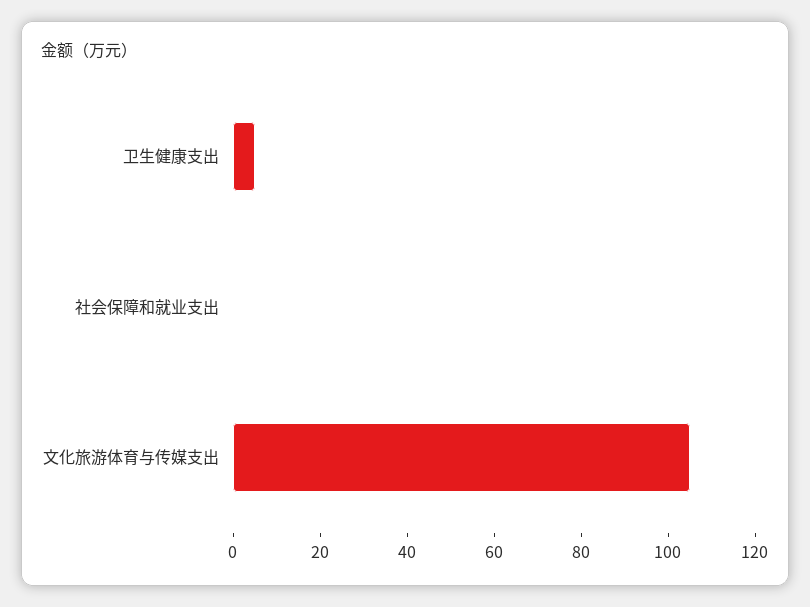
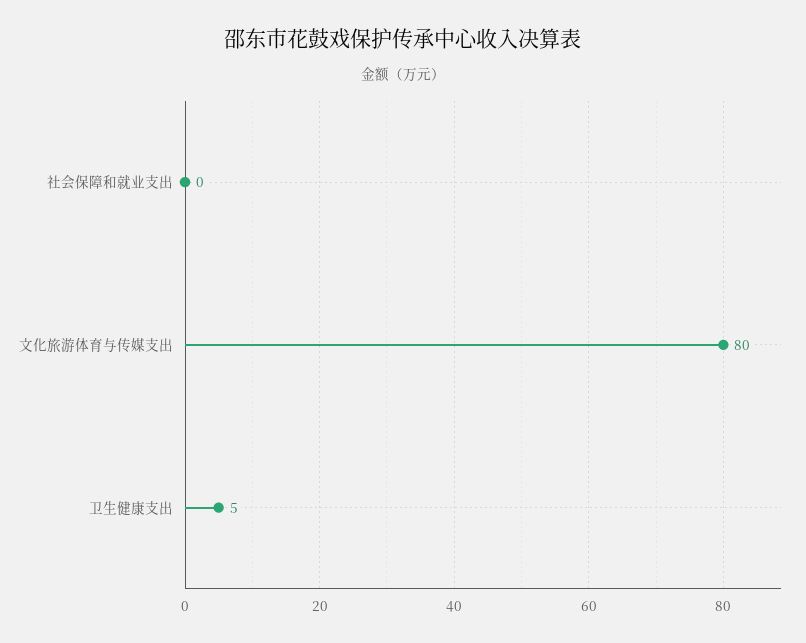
文化旅游体育与传媒支出: 105 -> 80

